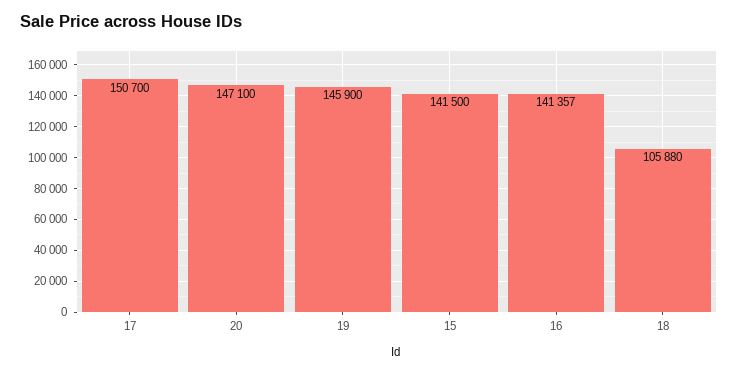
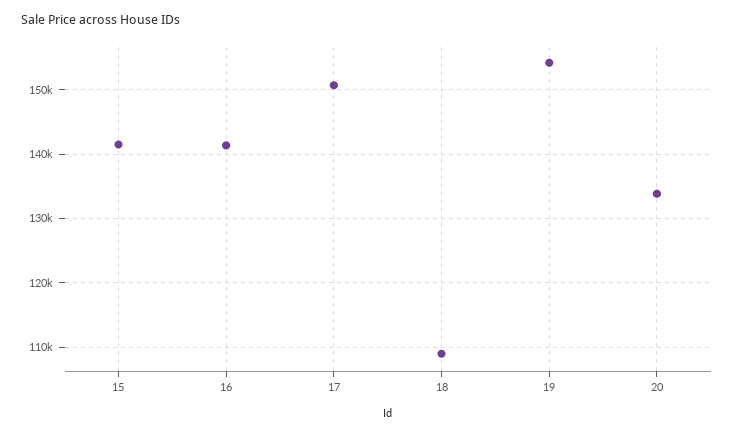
20: 147100 -> 134000
19: 145900 -> 154000
18: 105880 -> 109000

